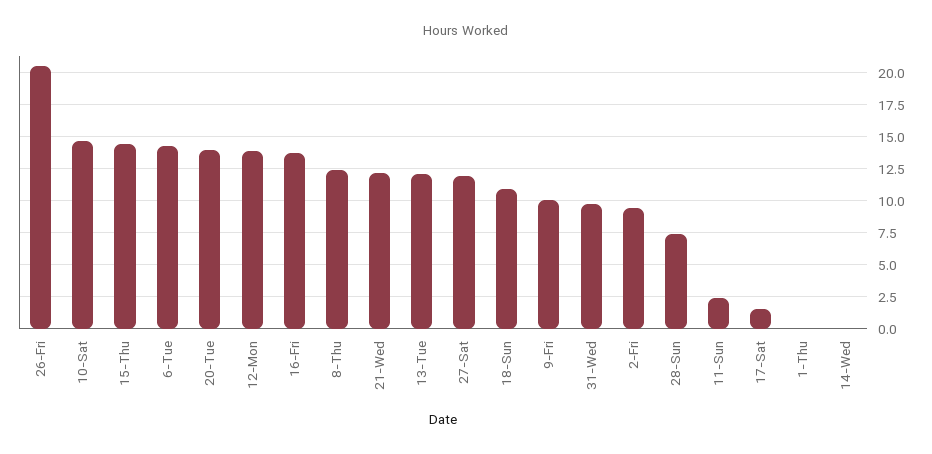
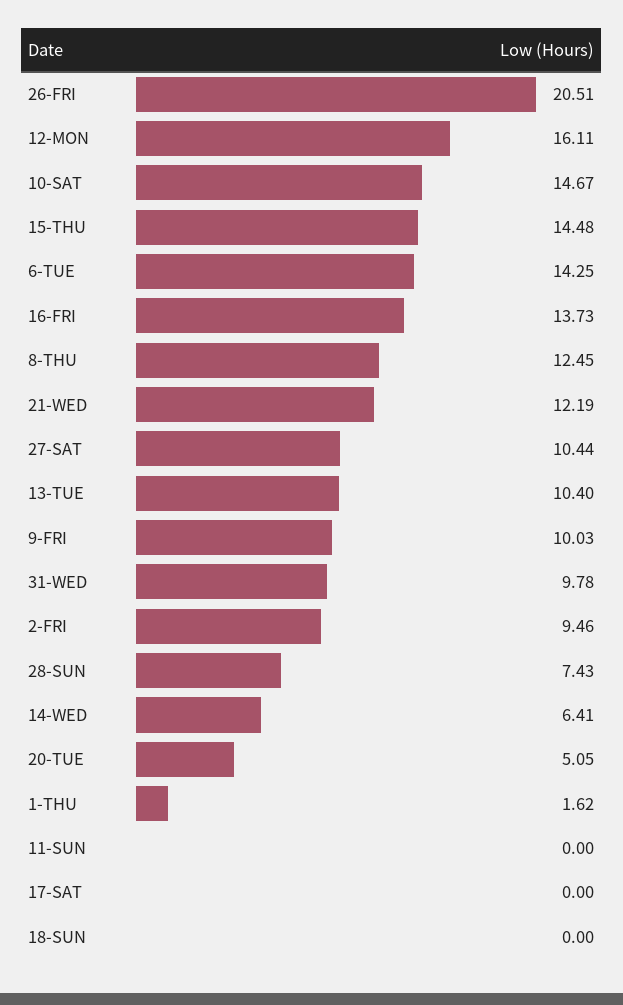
20-Tue: 14 -> 5.05
12-Mon: 14 -> 16.11
13-Tue: 12 -> 10.4
27-Sat: 12 -> 10.44
18-Sun: 11 -> 0
11-Sun: 2.5 -> 0
17-Sat: 1.5 -> 0
1-Thu: 0 -> 1.62
14-Wed: 0 -> 6.41

